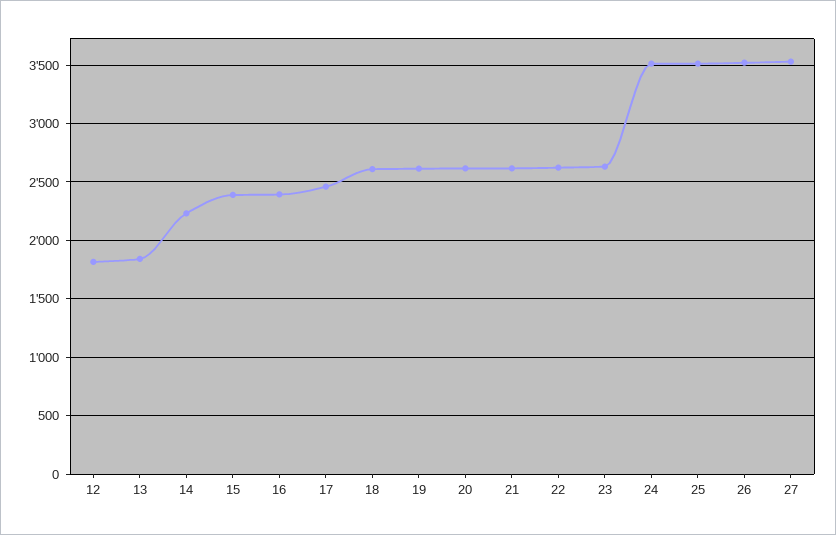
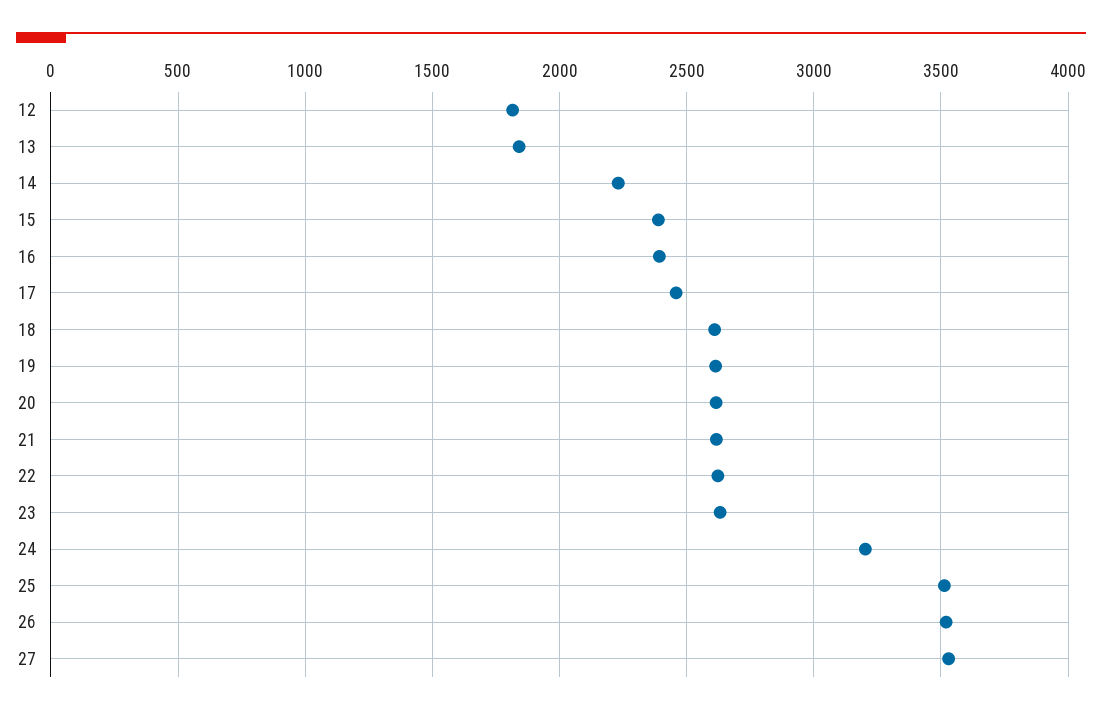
24: 3500 -> 3200

